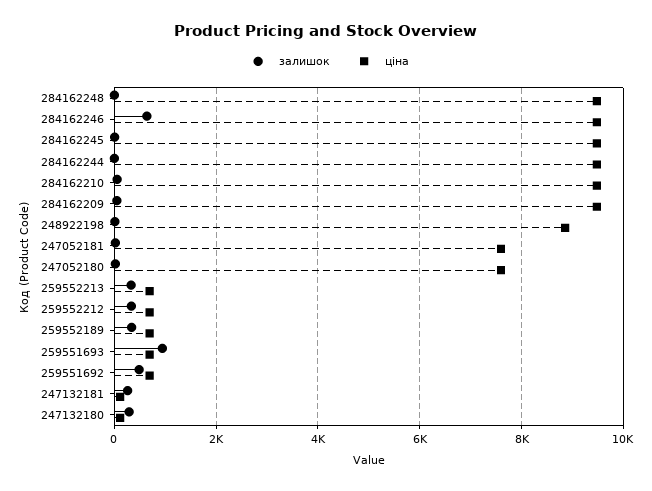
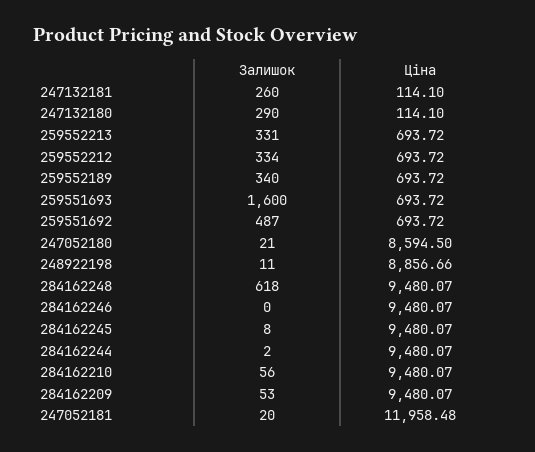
залишок, 284162248: 0 -> 618
залишок, 284162246: 600 -> 0
ціна, 247052181: 7600 -> 11958.48
ціна, 247052180: 7600 -> 8594.5
залишок, 259551693: 1000 -> 1600

